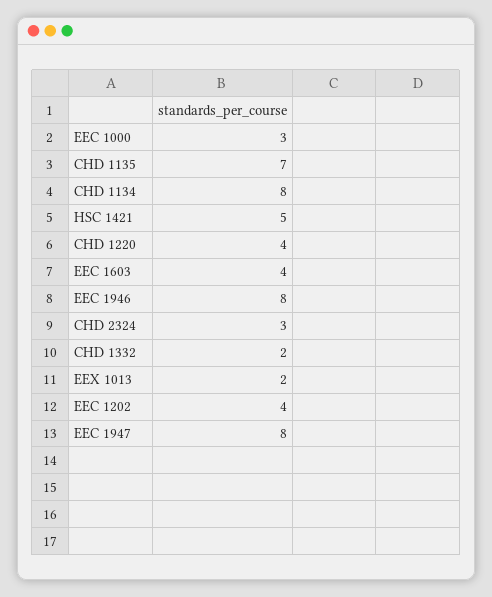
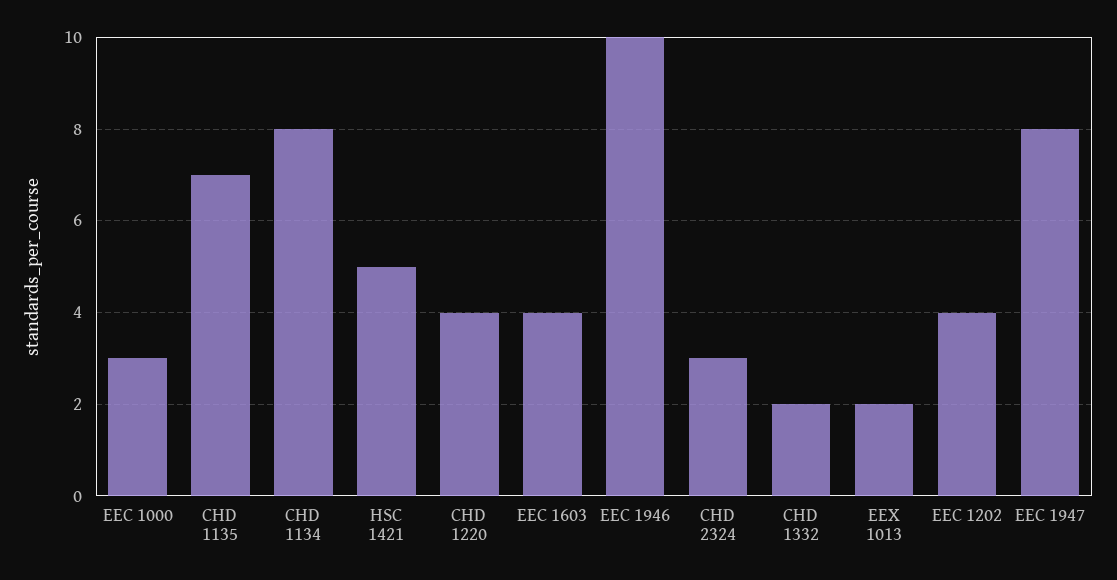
EEC 1946: 8 -> 10

